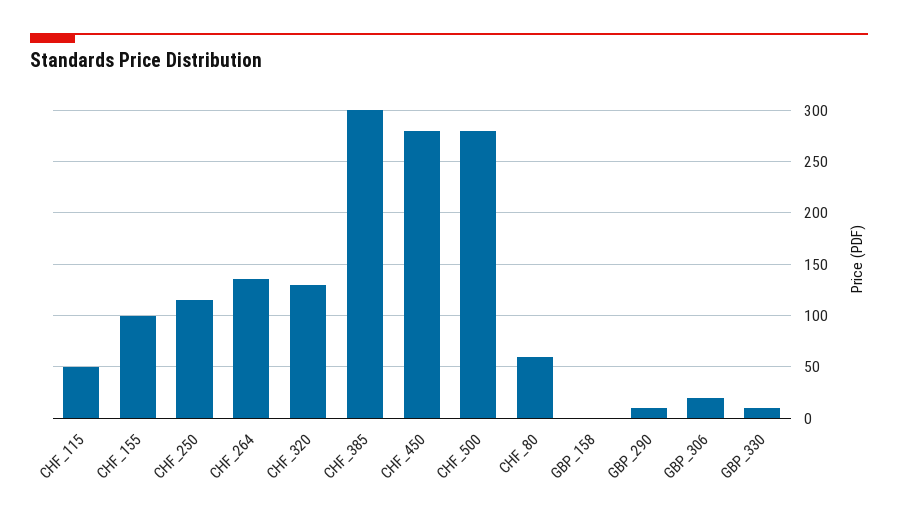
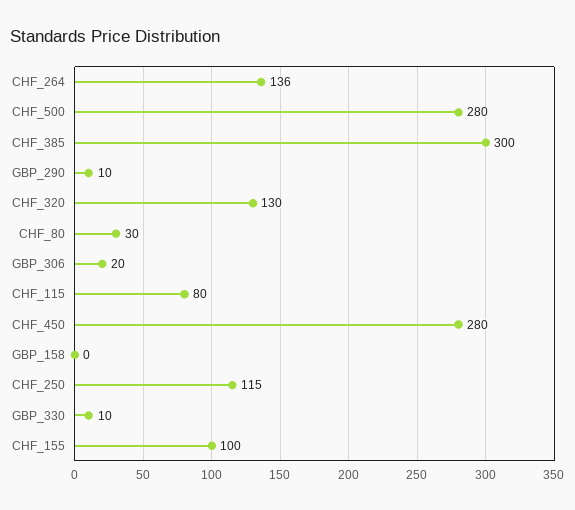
CHF_115: 50 -> 80
CHF_80: 60 -> 30

